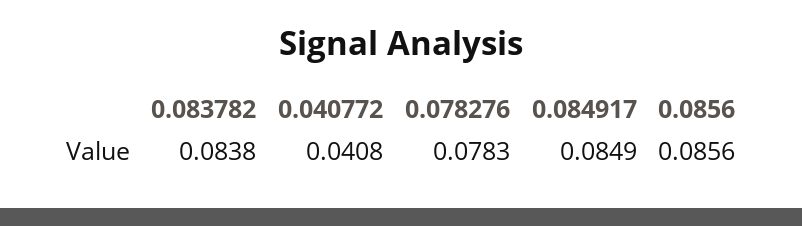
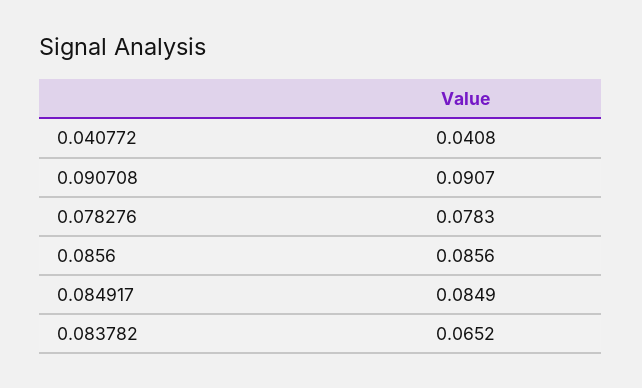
0.083782: 0.0838 -> 0.0652
0.090708: none -> 0.0907

